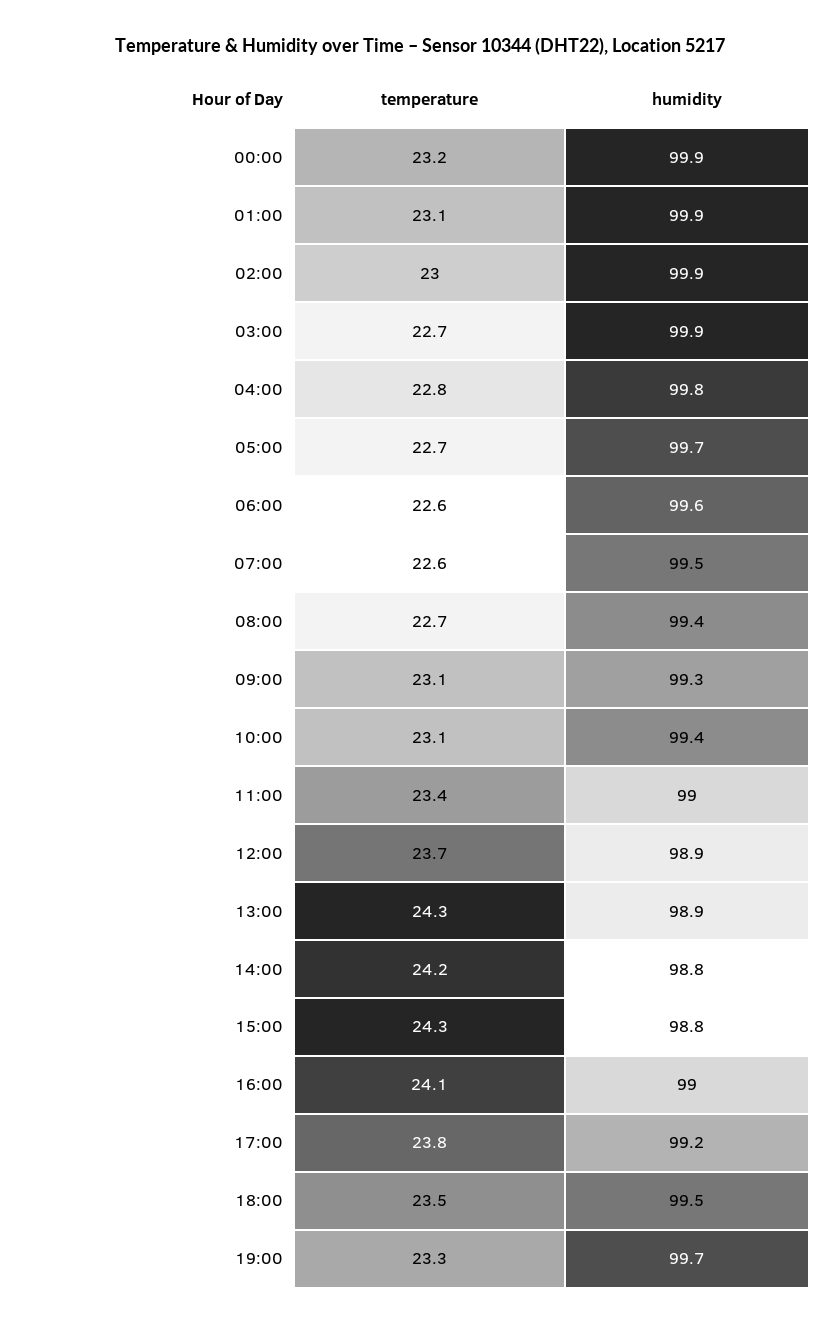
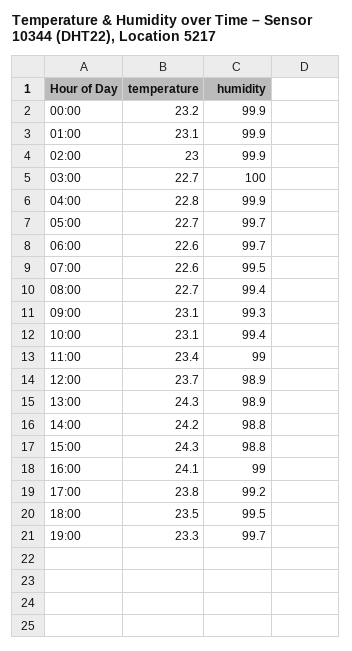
humidity, 03:00: 99.9 -> 100
humidity, 04:00: 99.8 -> 99.9
humidity, 06:00: 99.6 -> 99.7

